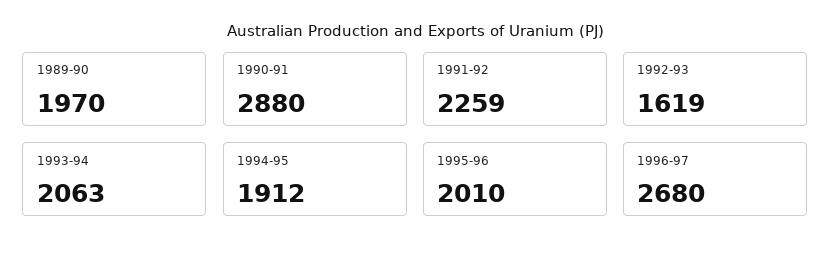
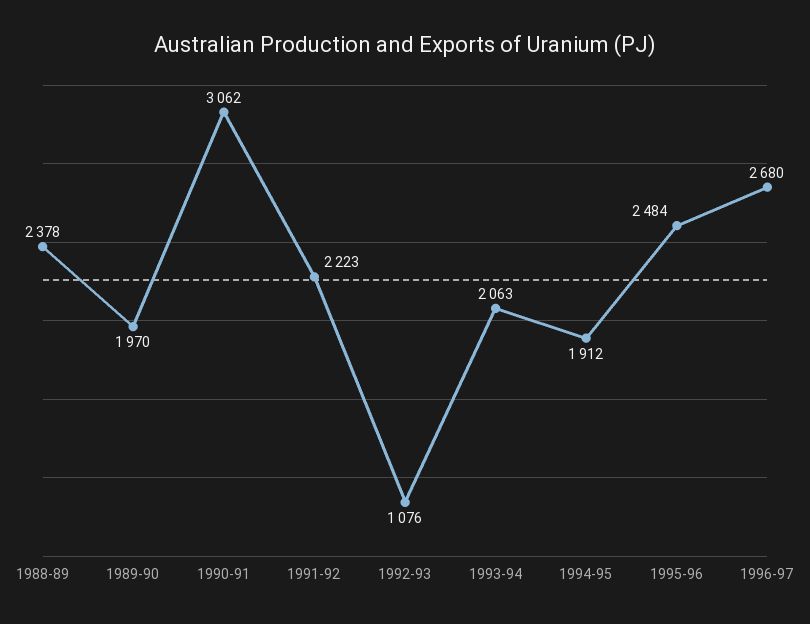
1990-91: 2880 -> 3062
1991-92: 2259 -> 2223
1992-93: 1619 -> 1076
1995-96: 2010 -> 2484
1988-89: none -> 2378

